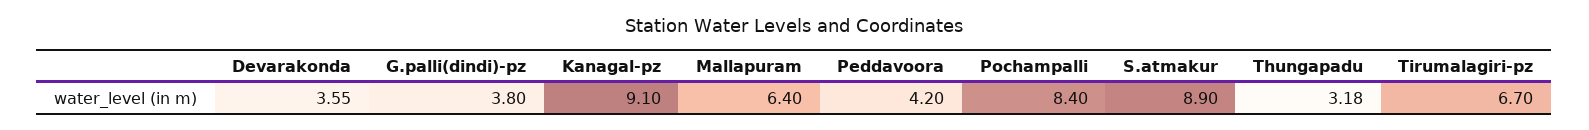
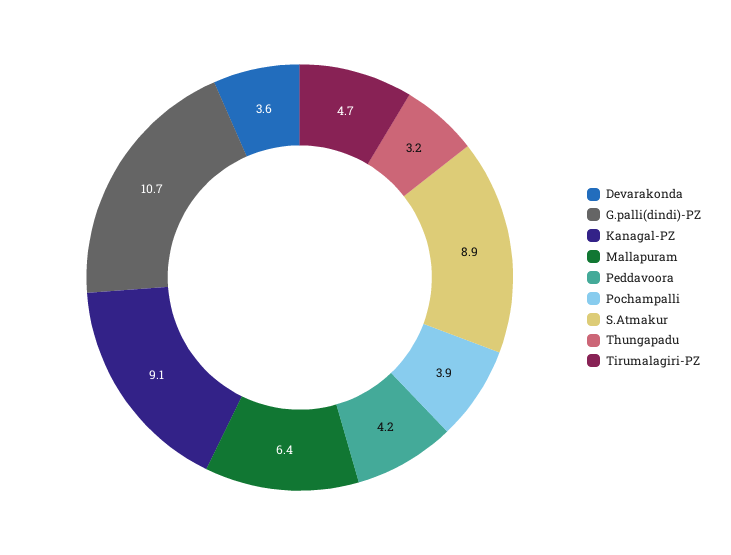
G.palli(dindi)-pz: 3.8 -> 10.7
Pochampalli: 8.4 -> 3.9
Tirumalagiri-pz: 6.7 -> 4.7

